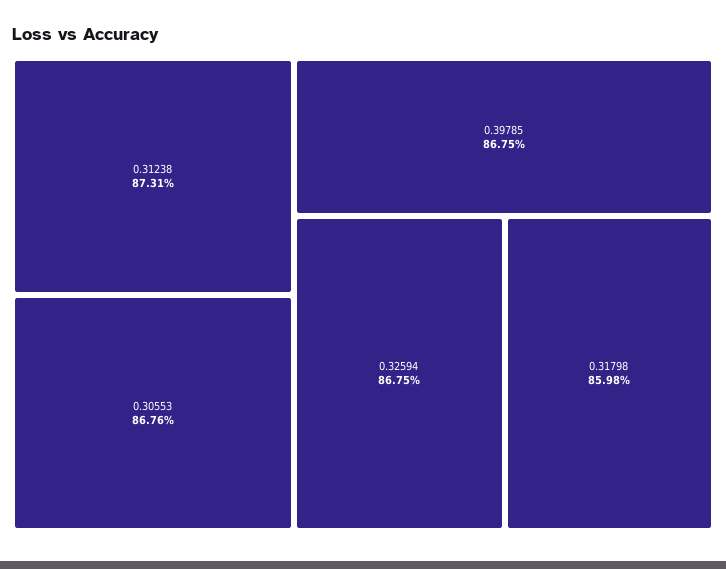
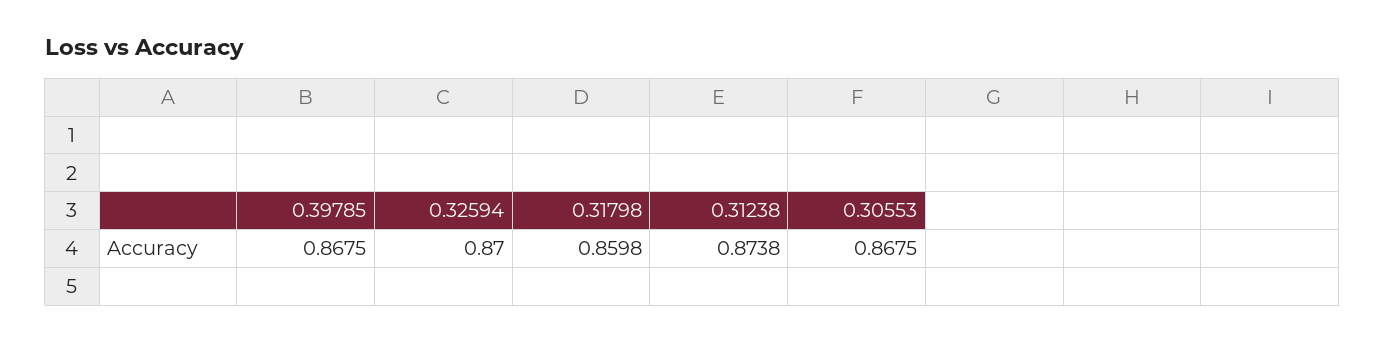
0.31238: 0.8731 -> 0.8738
0.30553: 0.8676 -> 0.8675
0.32594: 0.8675 -> 0.87

